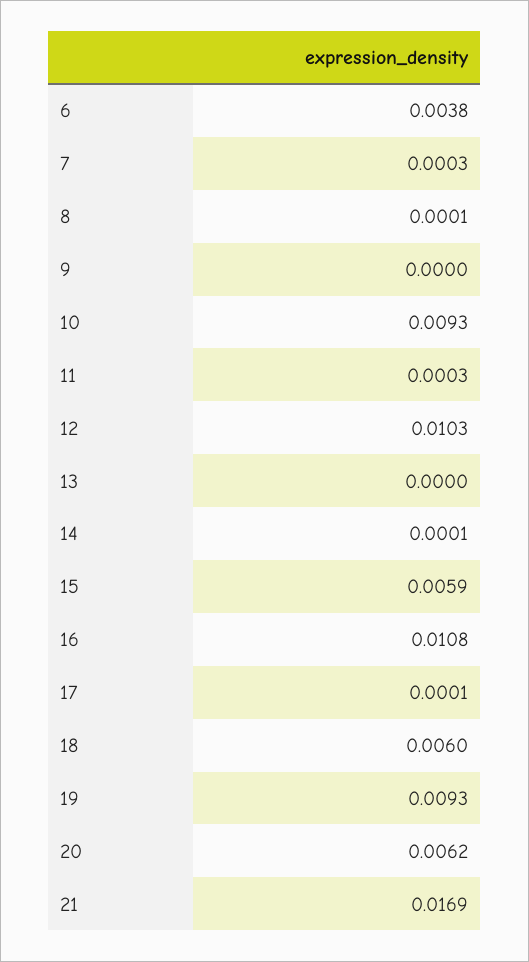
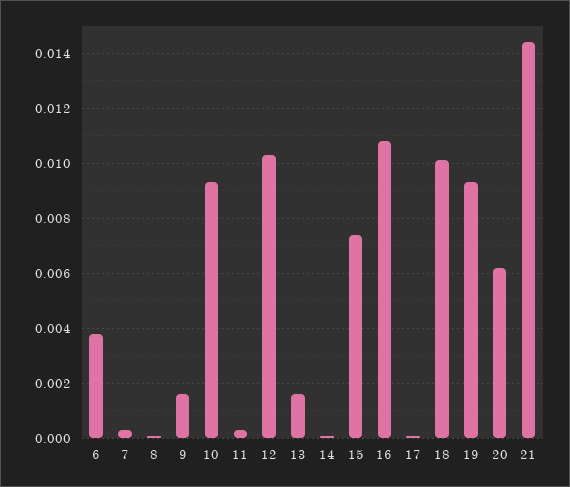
9: 0 -> 0.0015
13: 0 -> 0.0015
15: 0.0059 -> 0.0075
18: 0.006 -> 0.01
21: 0.0169 -> 0.0145

